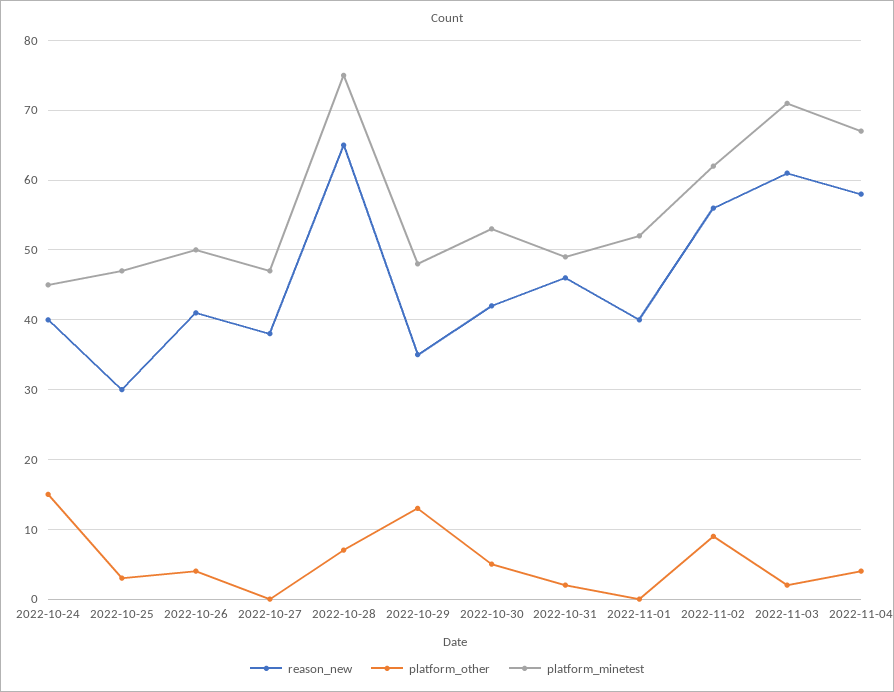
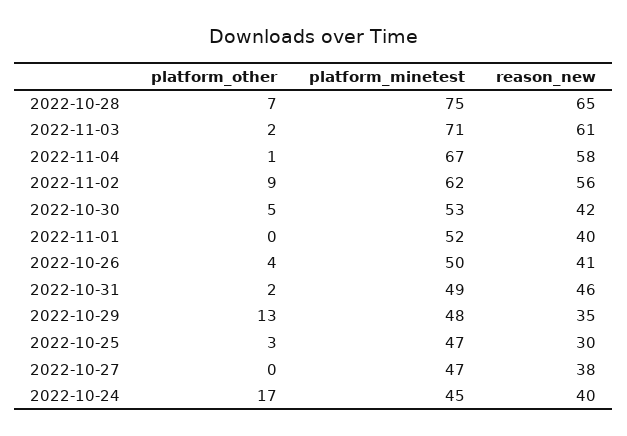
platform_other, 2022-10-24: 15 -> 17
platform_other, 2022-11-04: 4 -> 1

